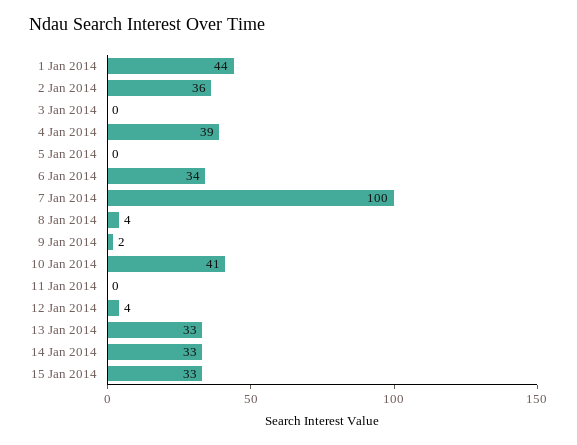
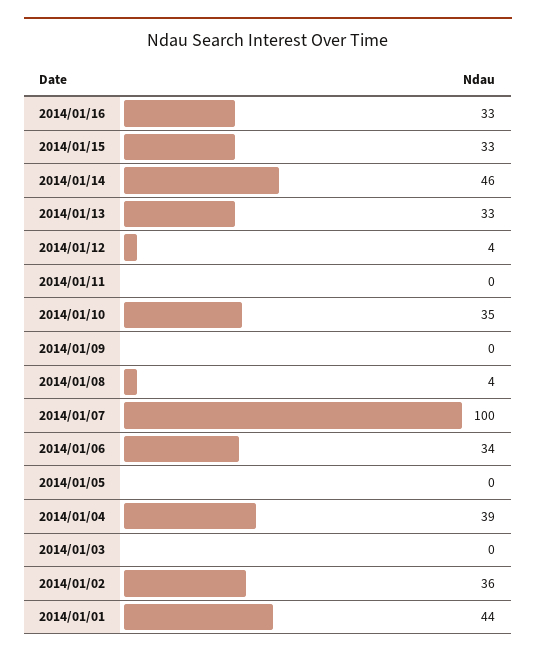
9 Jan 2014: 2 -> 0
10 Jan 2014: 41 -> 35
14 Jan 2014: 33 -> 46
2014/01/16: none -> 33

